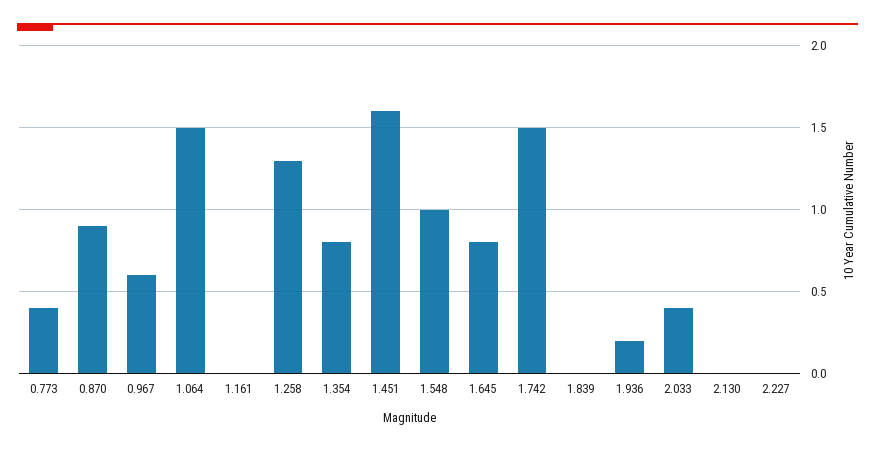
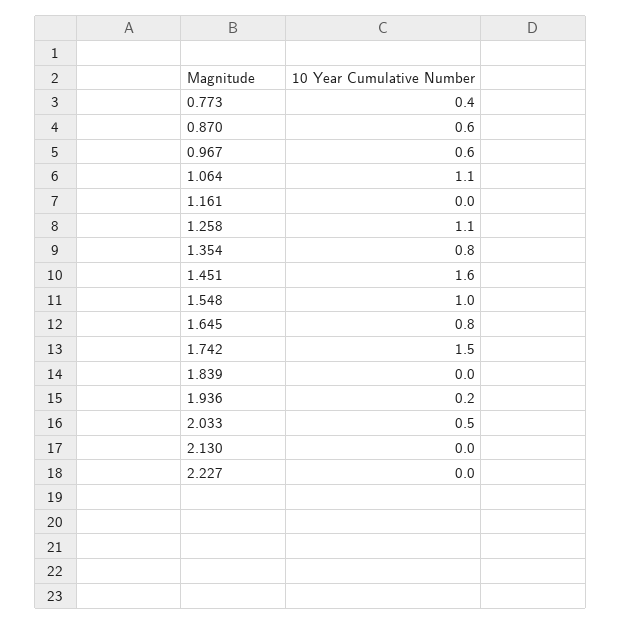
0.870: 0.9 -> 0.6
1.064: 1.5 -> 1.1
1.258: 1.3 -> 1.1
2.033: 0.4 -> 0.5

